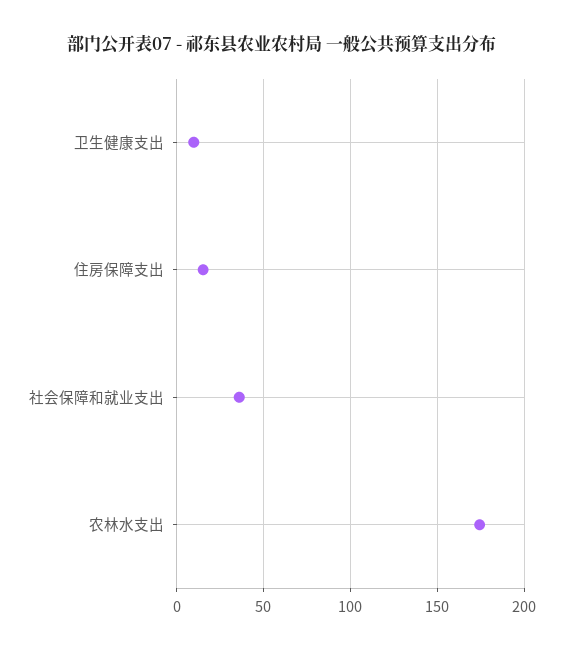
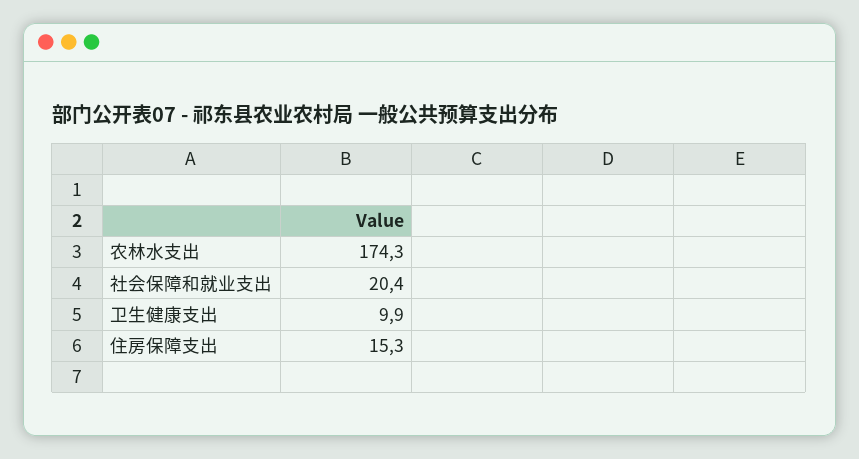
社会保障和就业支出: 35 -> 20.4

